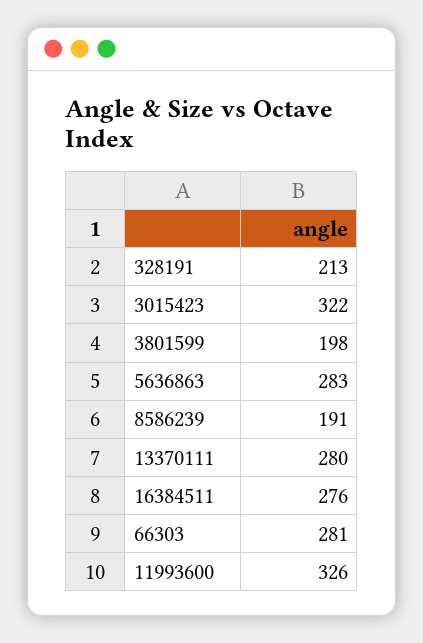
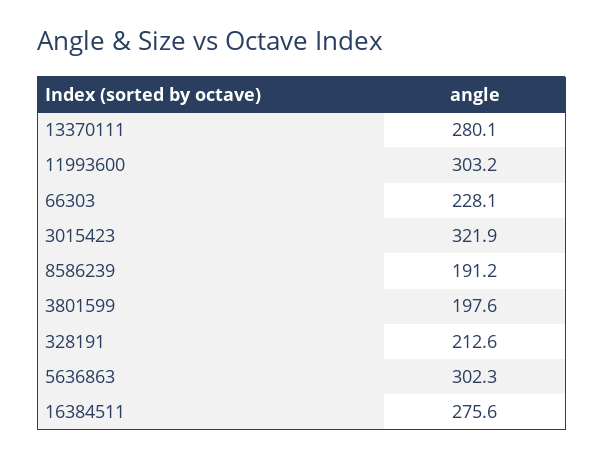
5636863: 283 -> 302.3
66303: 281 -> 228.1
11993600: 326 -> 303.2

